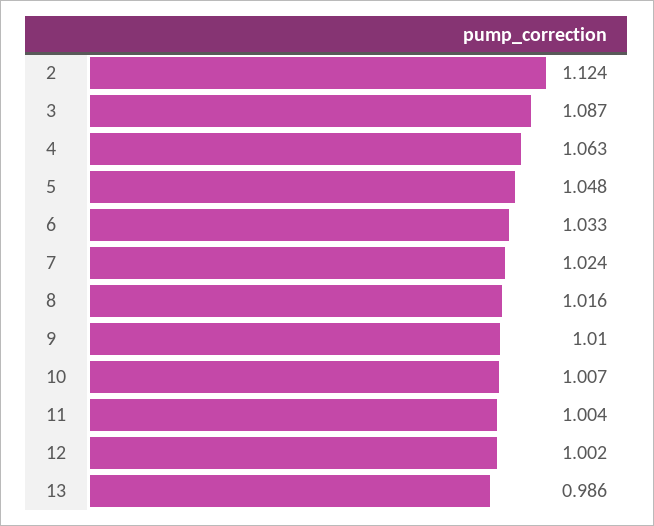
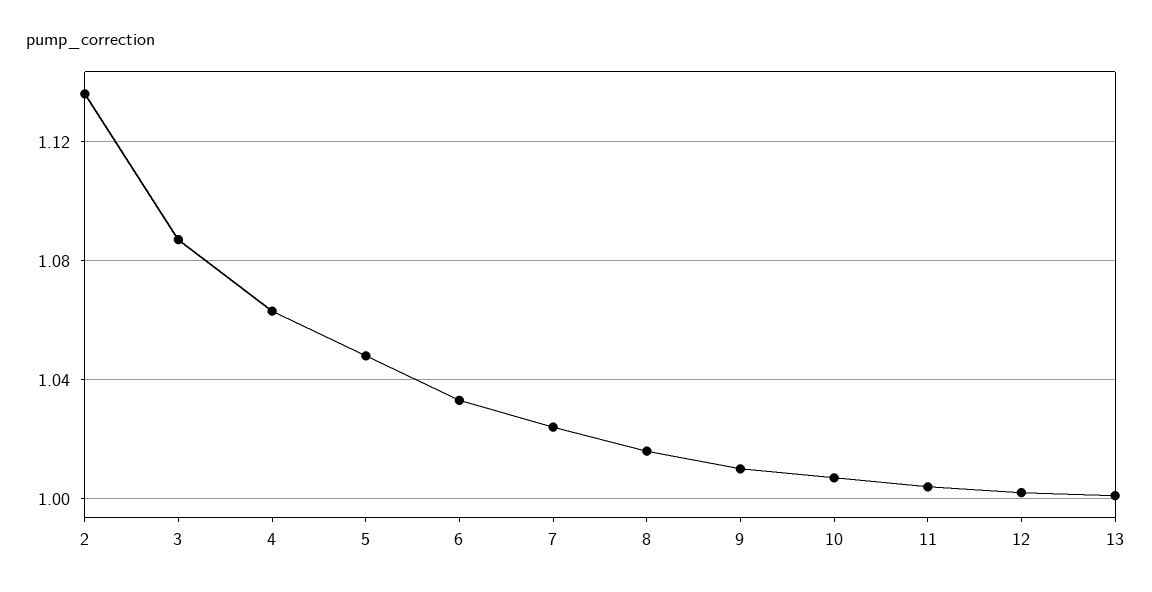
2: 1.124 -> 1.135
13: 0.986 -> 1

